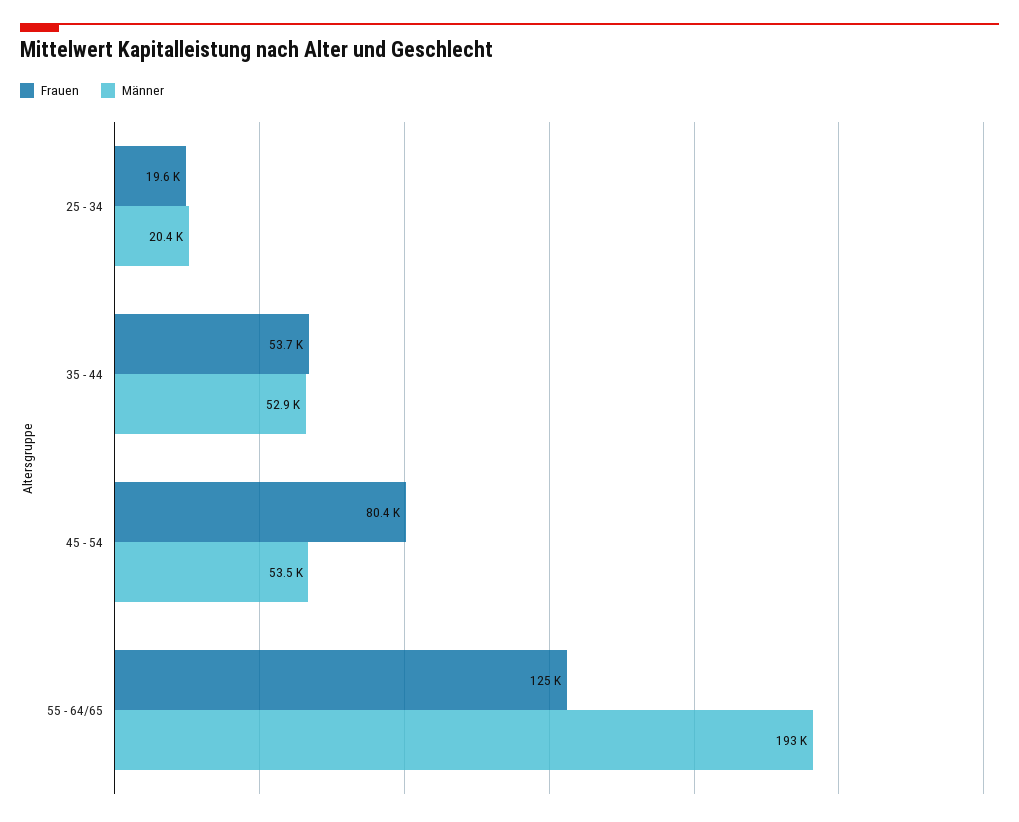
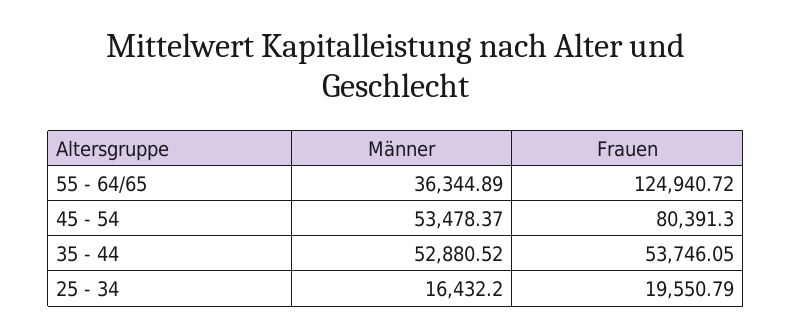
Männer, 25 - 34: 20400 -> 16432.2
Männer, 55 - 64/65: 193000 -> 36344.89

